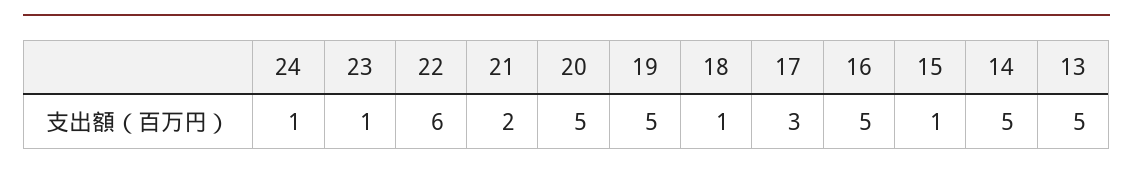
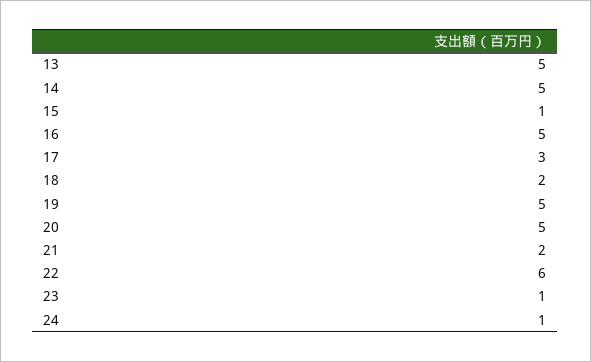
18: 1 -> 2

